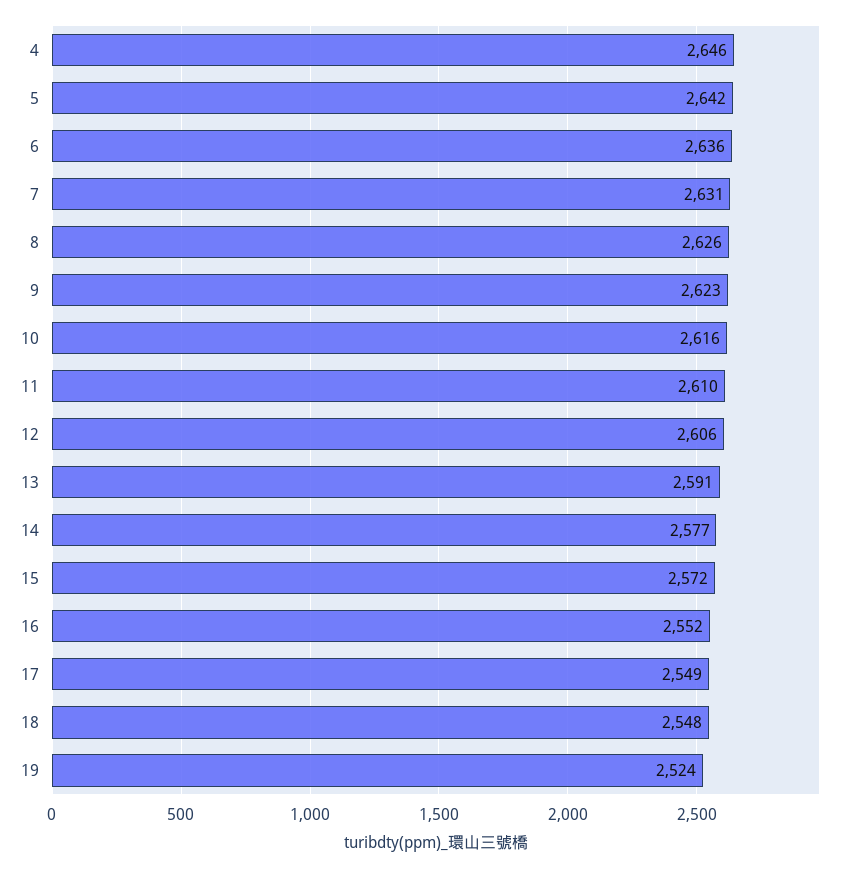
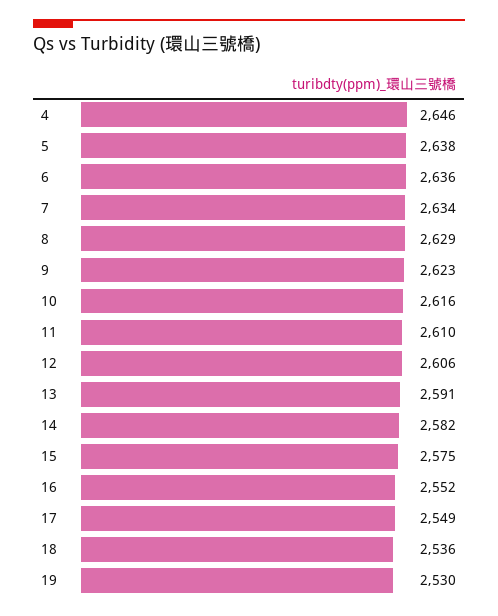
5: 2642 -> 2638
7: 2631 -> 2634
8: 2626 -> 2629
14: 2577 -> 2582
15: 2572 -> 2575
18: 2548 -> 2536
19: 2524 -> 2530

